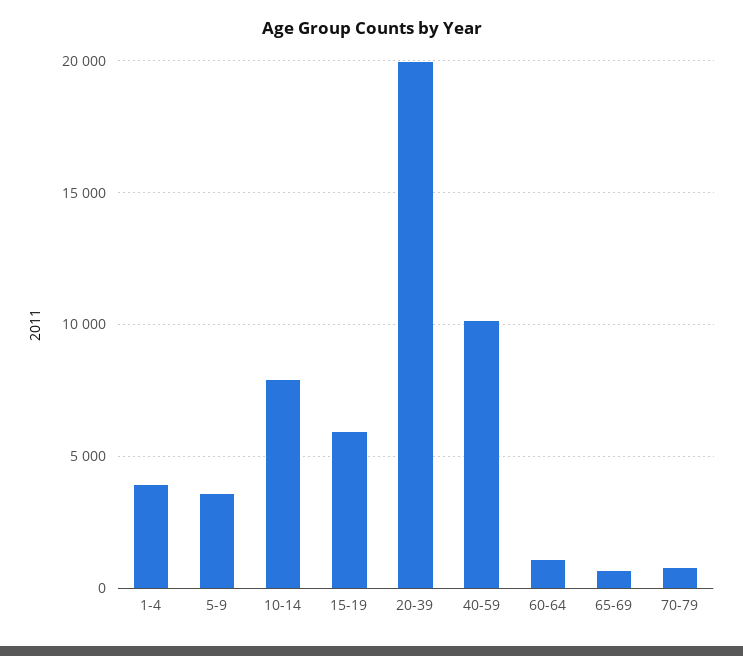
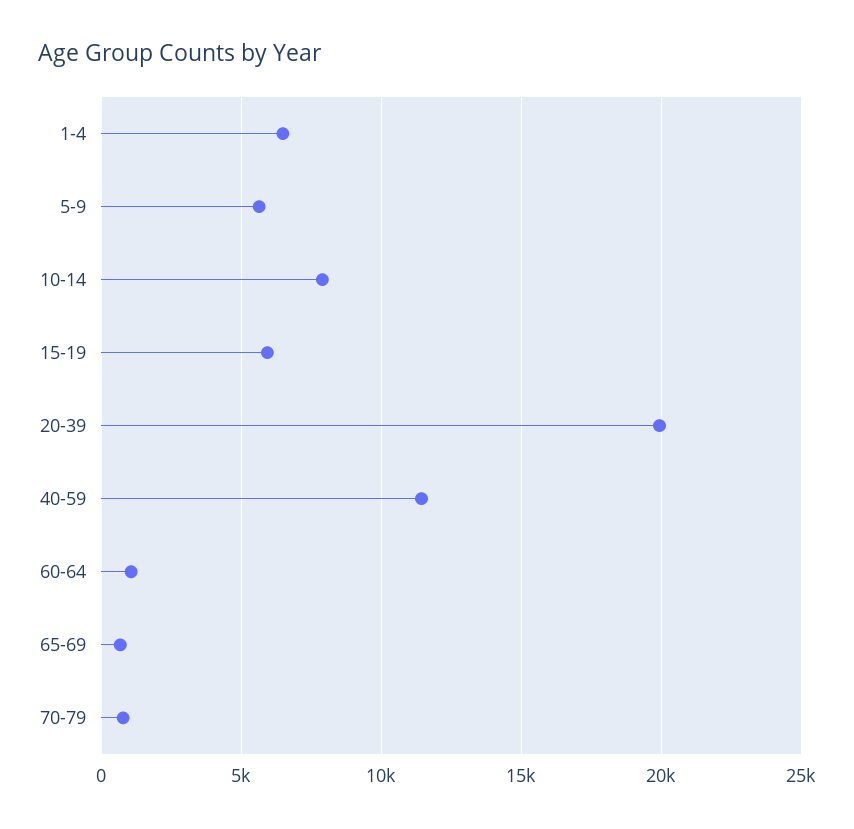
1-4: 4000 -> 6500
5-9: 3500 -> 5500
40-59: 10000 -> 11500

